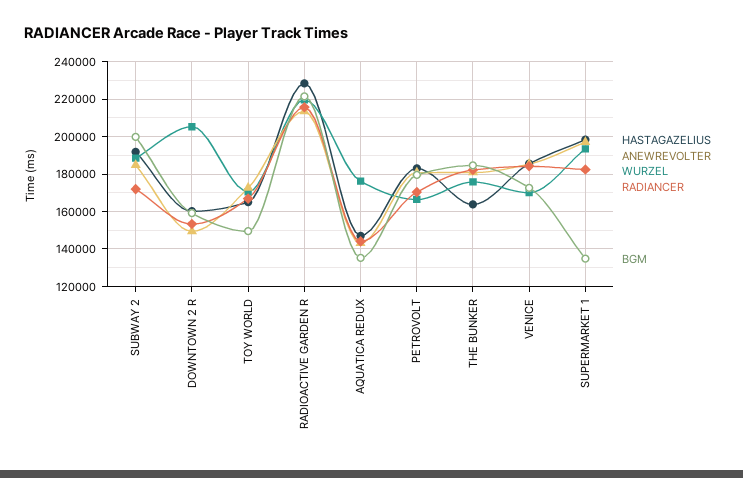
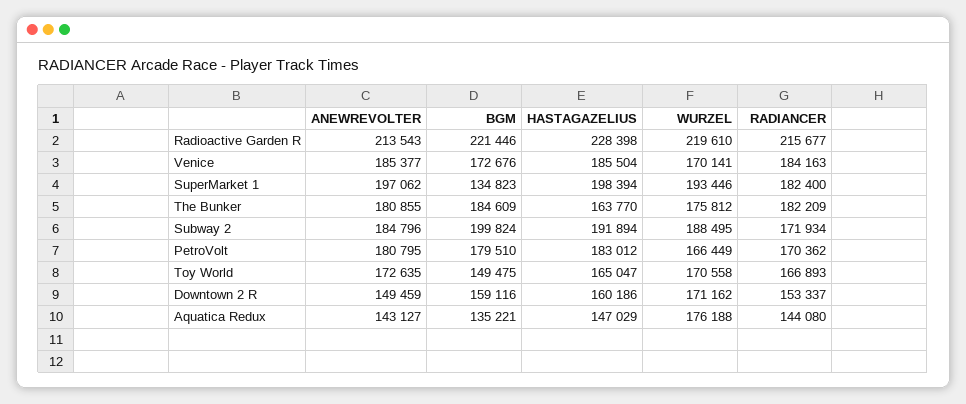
WURZEL, DOWNTOWN 2 R: 205000 -> 171162

